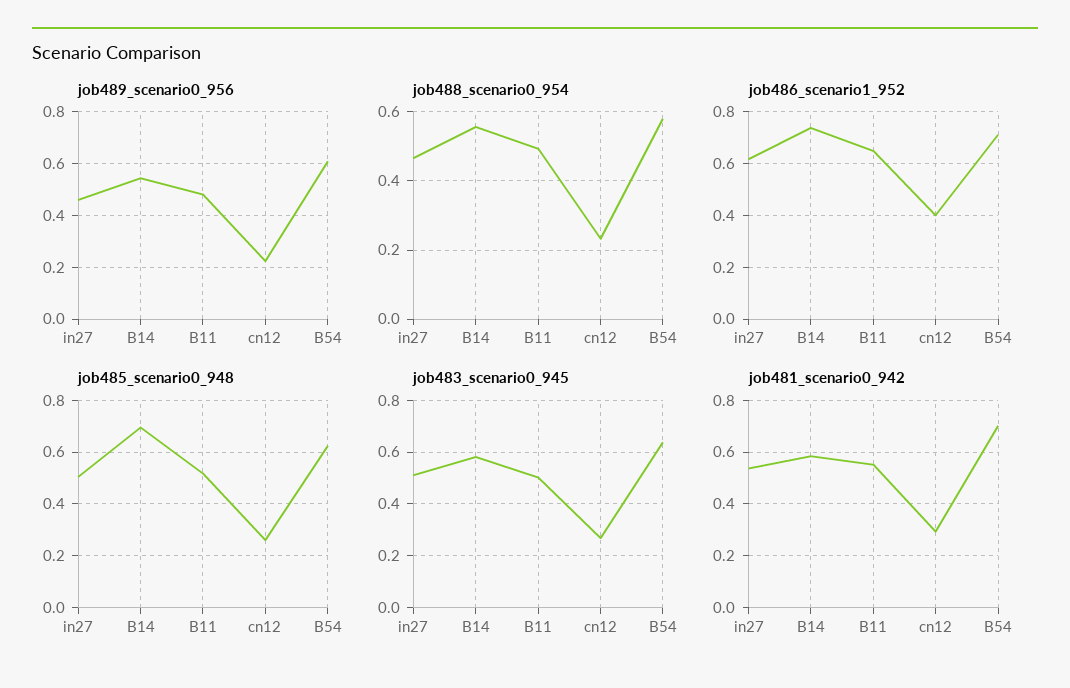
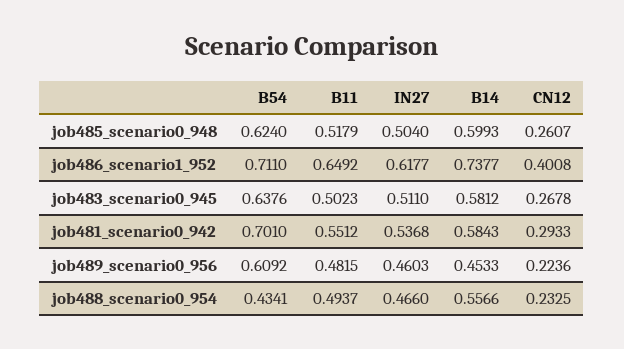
job489_scenario0_956, B14: 0.55 -> 0.4533
job488_scenario0_954, B54: 0.58 -> 0.4341
job485_scenario0_948, B14: 0.7 -> 0.5993

